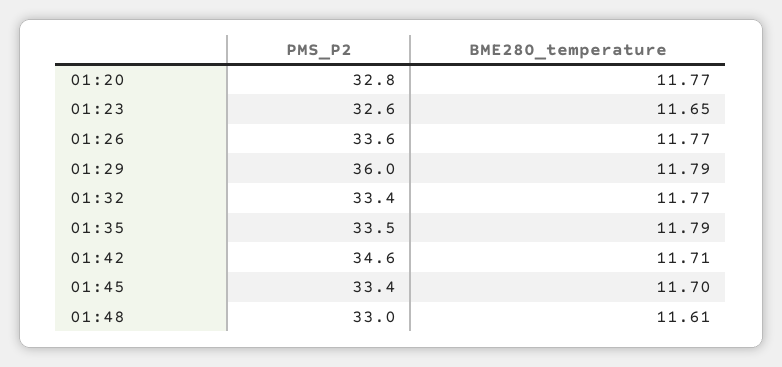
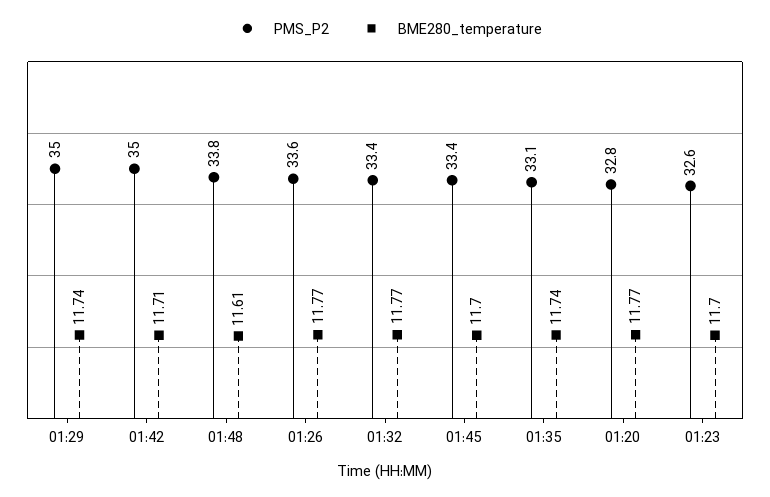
BME280_temperature, 01:23: 11.65 -> 11.7
PMS_P2, 01:29: 36 -> 35
BME280_temperature, 01:29: 11.79 -> 11.74
PMS_P2, 01:35: 33.5 -> 33.1
BME280_temperature, 01:35: 11.79 -> 11.74
PMS_P2, 01:42: 34.6 -> 35
PMS_P2, 01:48: 33 -> 33.8

